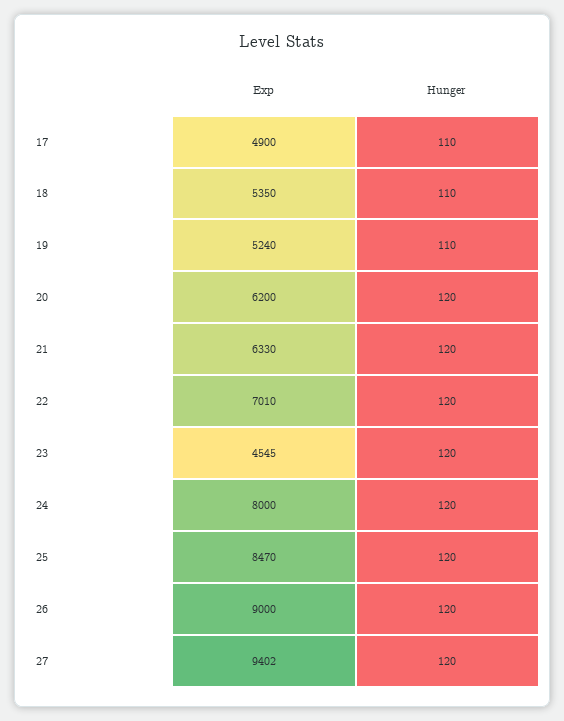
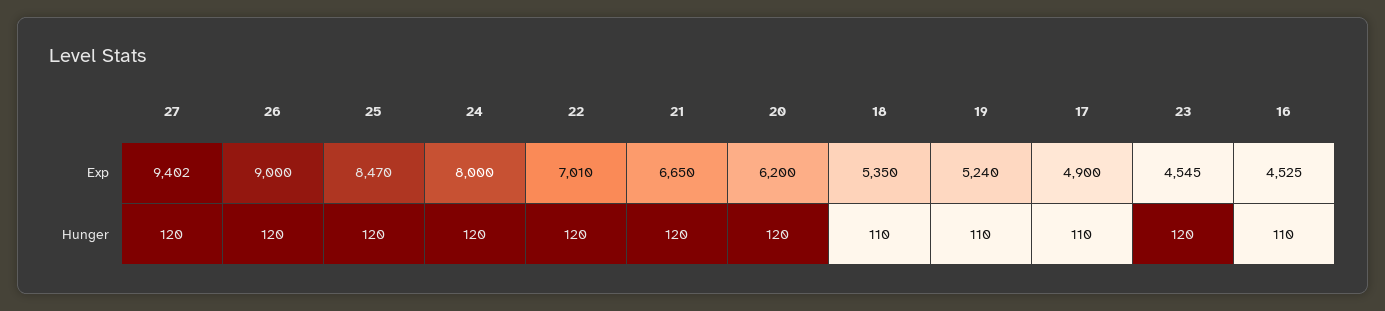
Exp, 21: 6330 -> 6650
Exp, 16: none -> 4525
Hunger, 16: none -> 110

